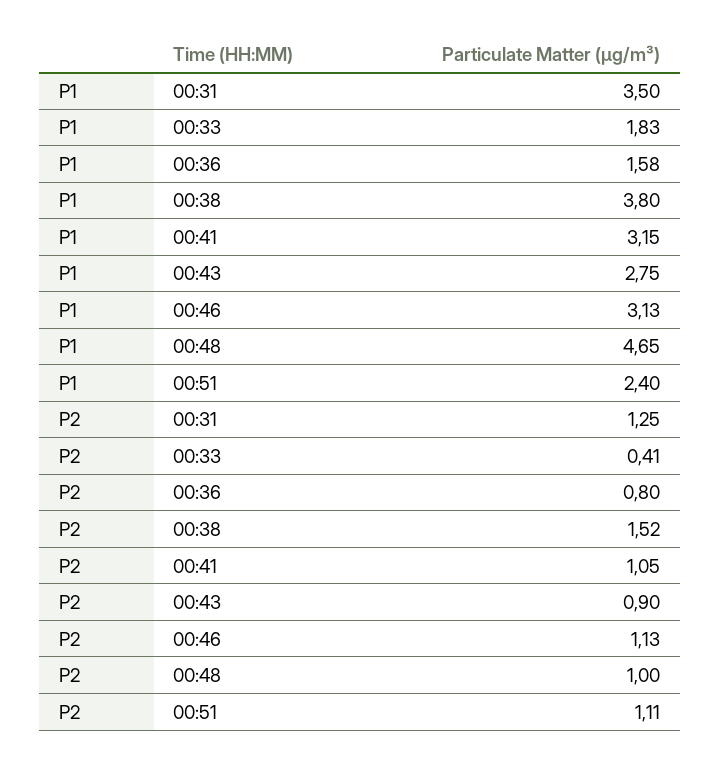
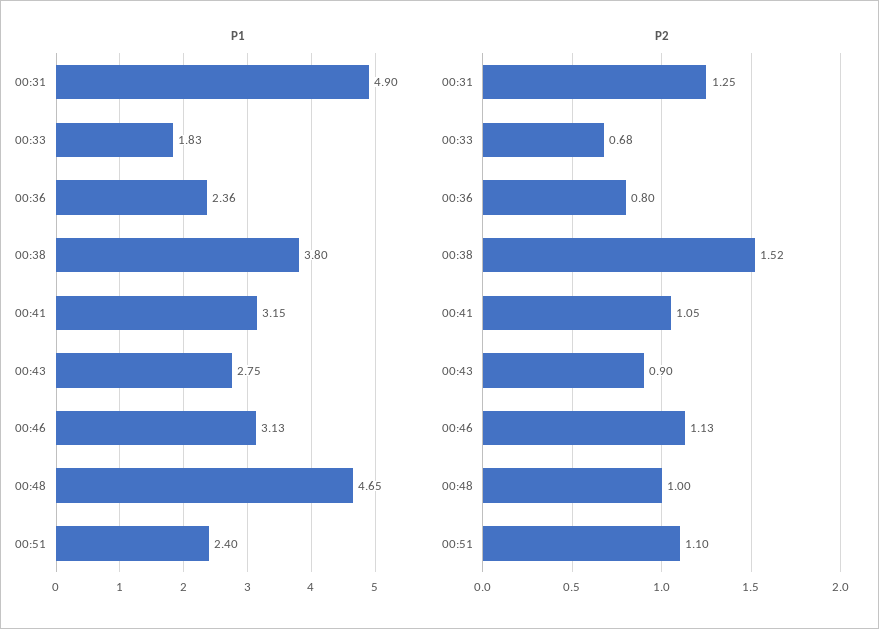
P1, 00:31: 3.5 -> 4.9
P1, 00:36: 1.58 -> 2.36
P2, 00:33: 0.41 -> 0.68
P2, 00:51: 1.11 -> 1.1

